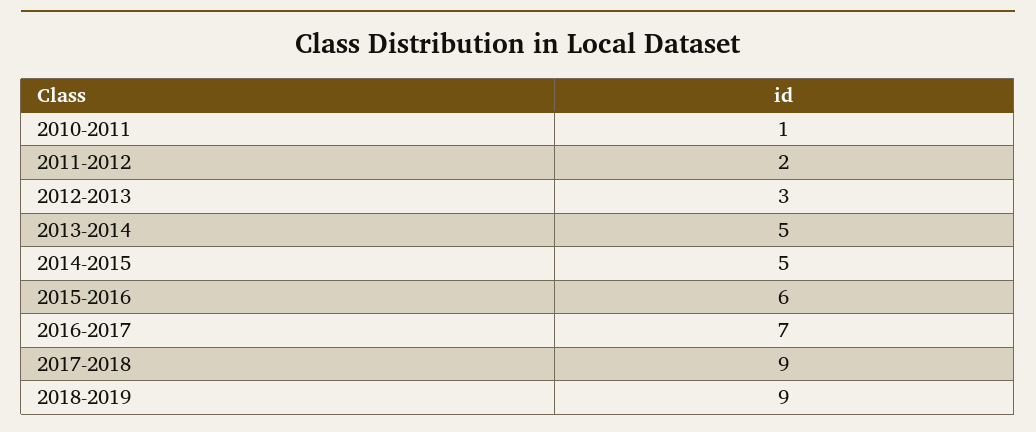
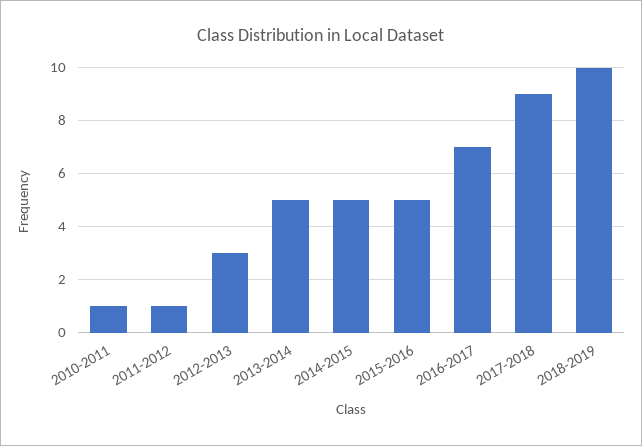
2011-2012: 2 -> 1
2015-2016: 6 -> 5
2018-2019: 9 -> 10

